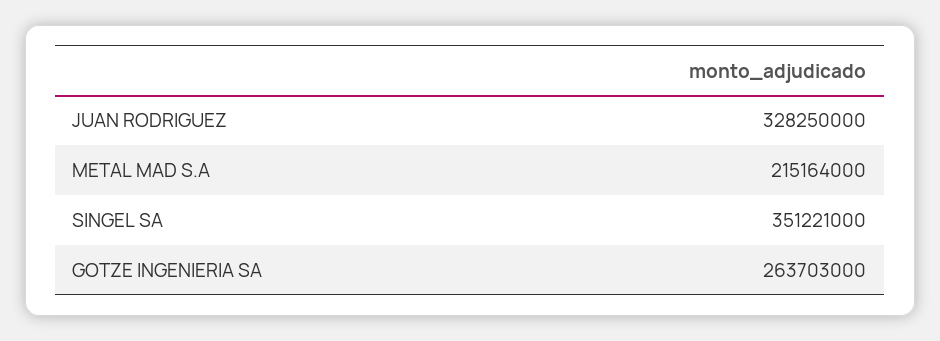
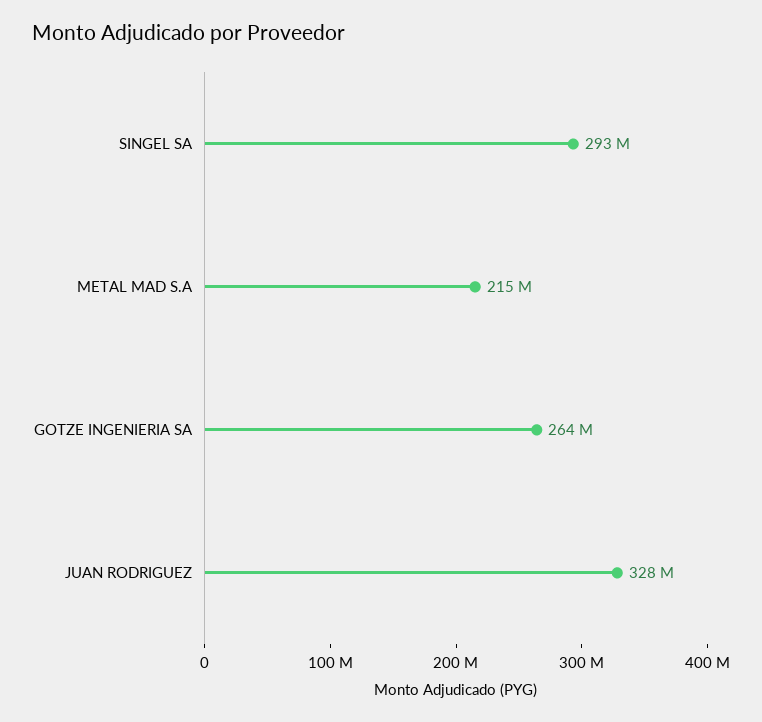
SINGEL SA: 351221000 -> 293000000

